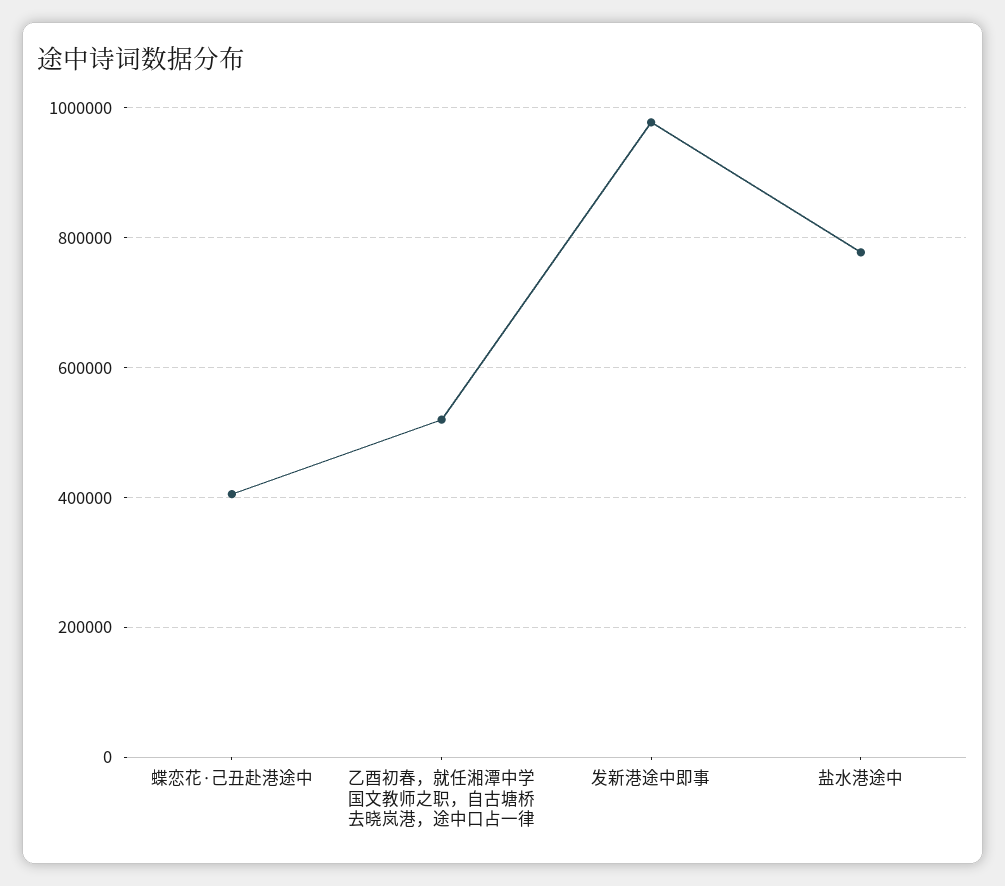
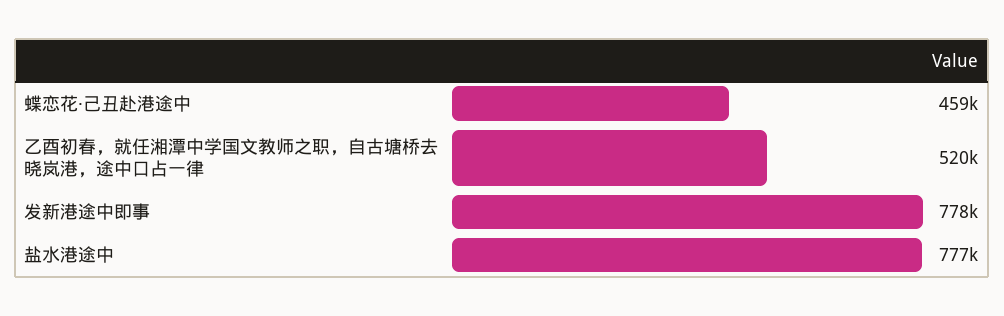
蝶恋花·己丑赴港途中: 400000 -> 459000
发新港途中即事: 980000 -> 778000

